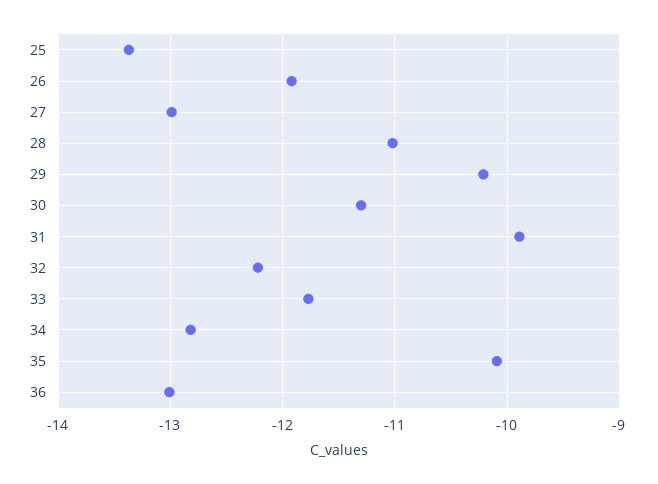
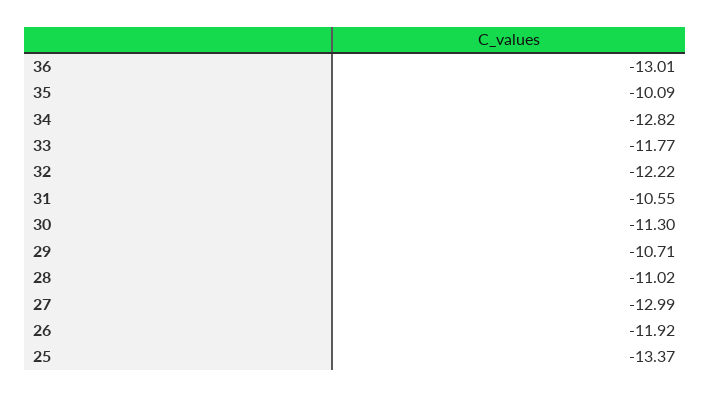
29: -10.2 -> -10.71
31: -9.9 -> -10.55

